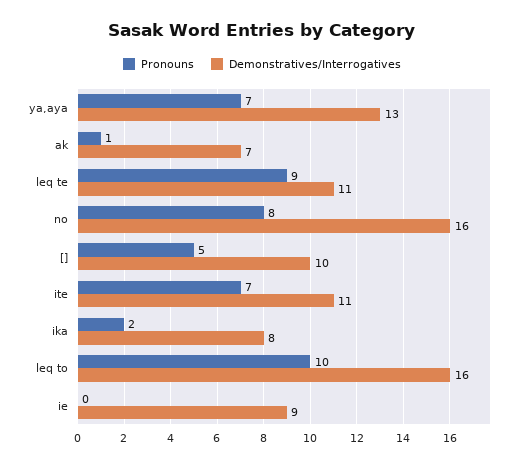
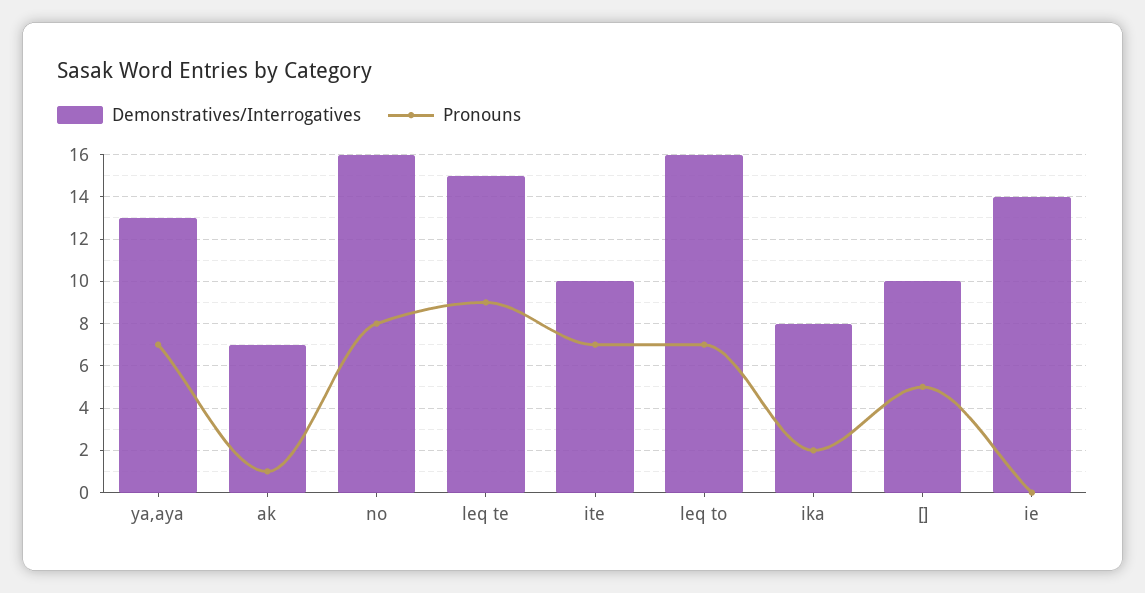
Demonstratives/Interrogatives, leq te: 11 -> 15
Demonstratives/Interrogatives, ite: 11 -> 10
Pronouns, leq to: 10 -> 7
Demonstratives/Interrogatives, ie: 9 -> 14

